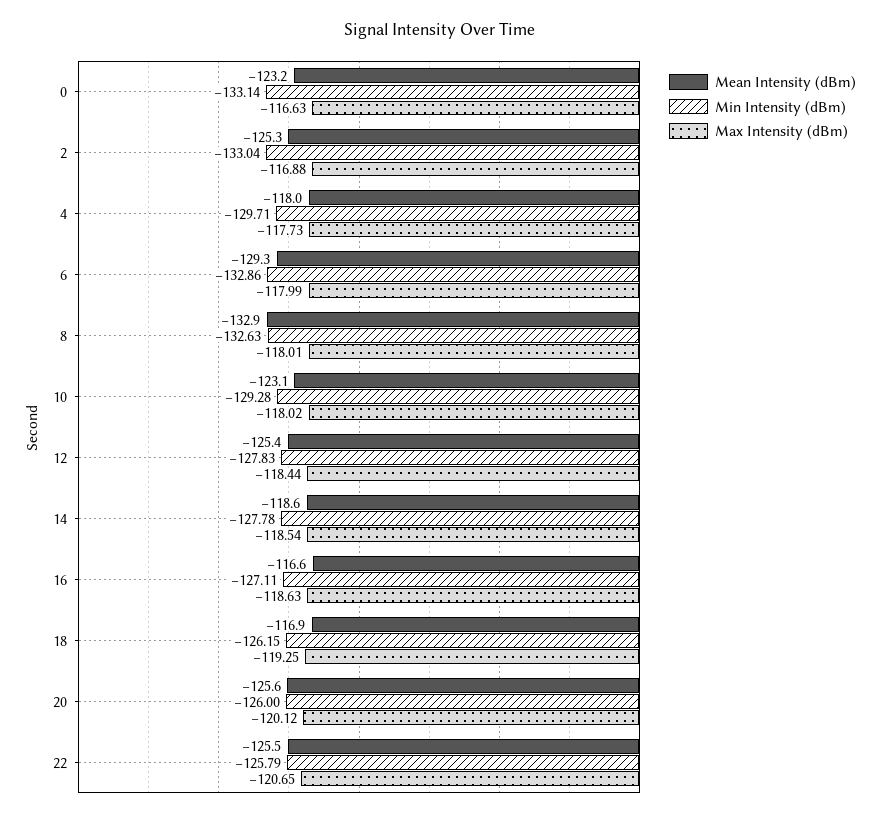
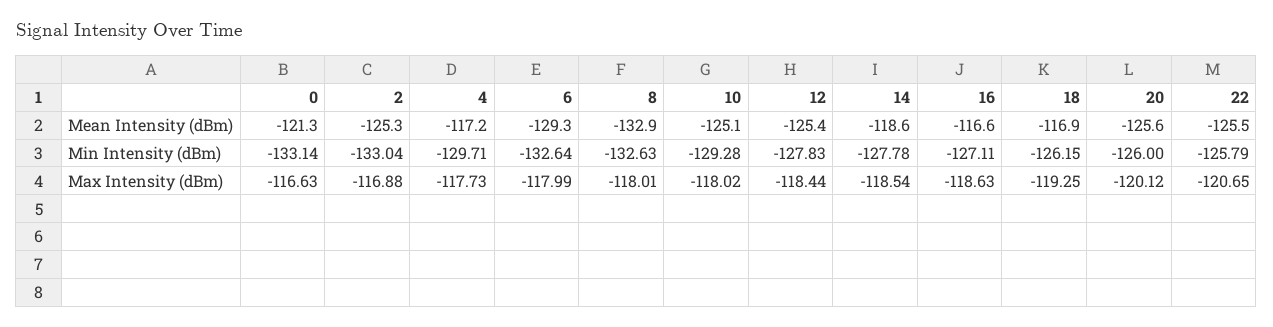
Mean Intensity (dBm), 0: -123.2 -> -121.3
Mean Intensity (dBm), 4: -118 -> -117.2
Min Intensity (dBm), 6: -132.86 -> -132.64
Mean Intensity (dBm), 10: -123.1 -> -125.1

